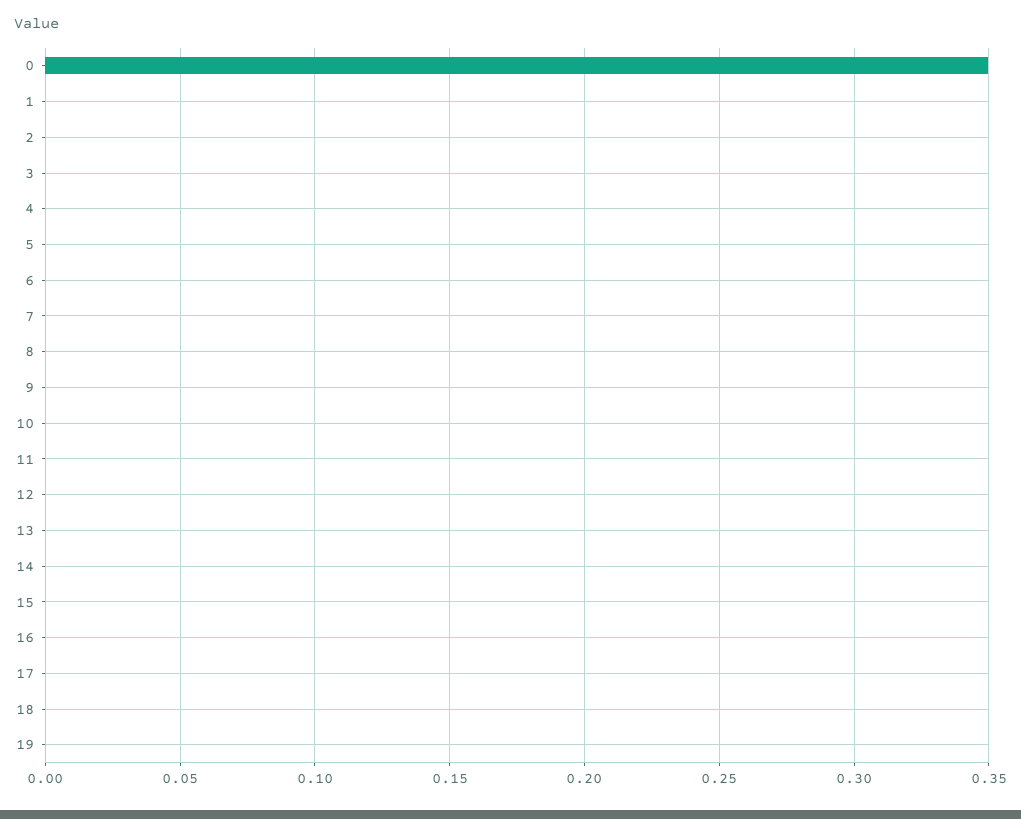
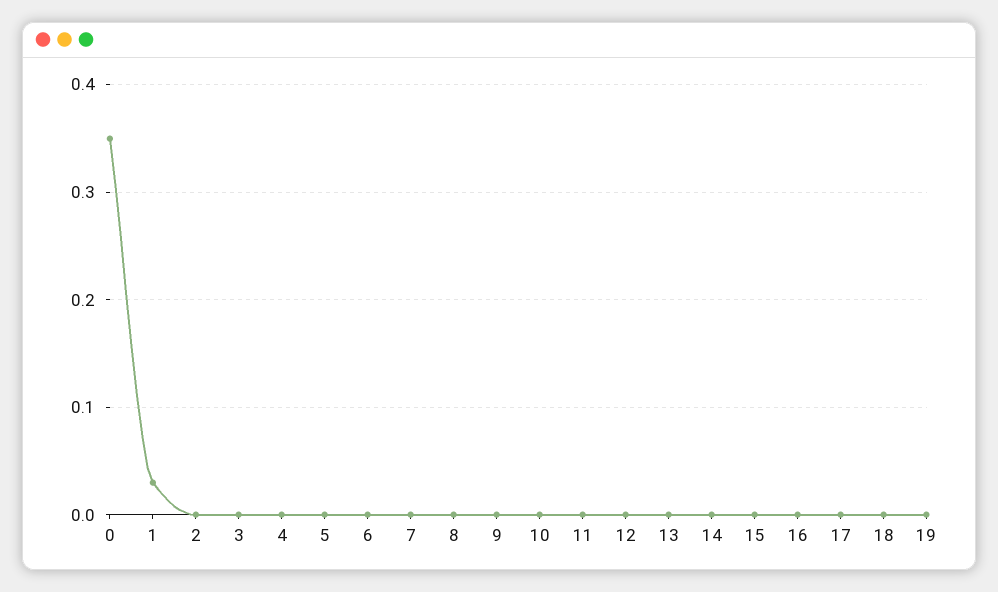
1: 0 -> 0.03

